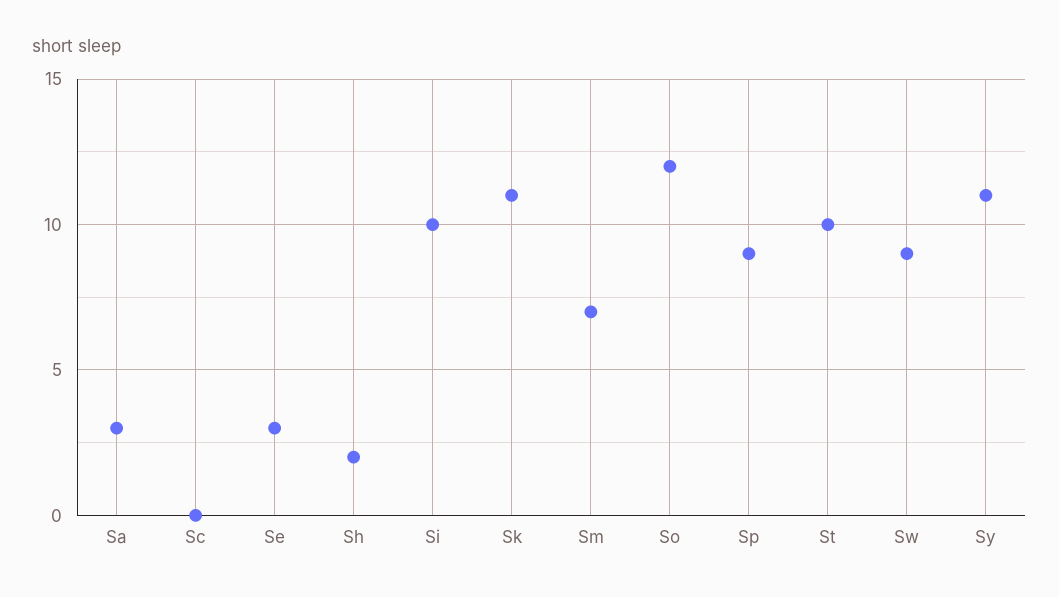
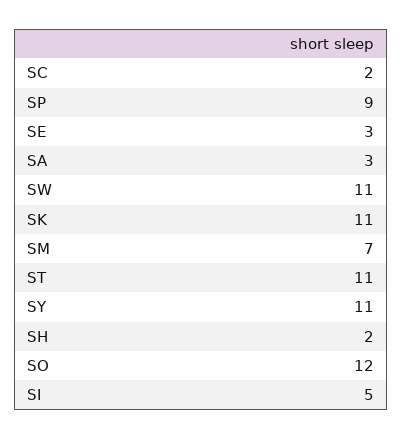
Sc: 0 -> 2
Si: 10 -> 5
St: 10 -> 11
Sw: 9 -> 11

